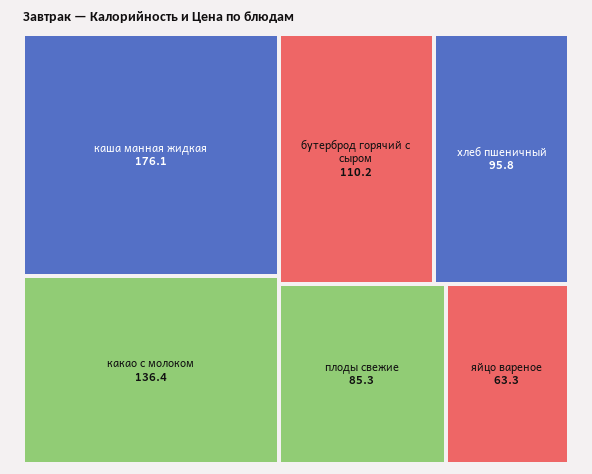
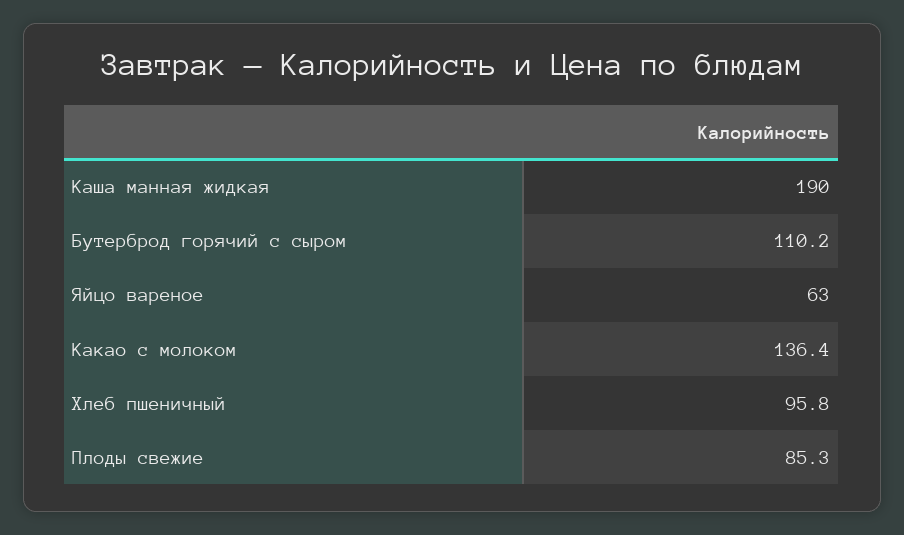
каша манная жидкая: 176.1 -> 190
яйцо вареное: 63.3 -> 63

